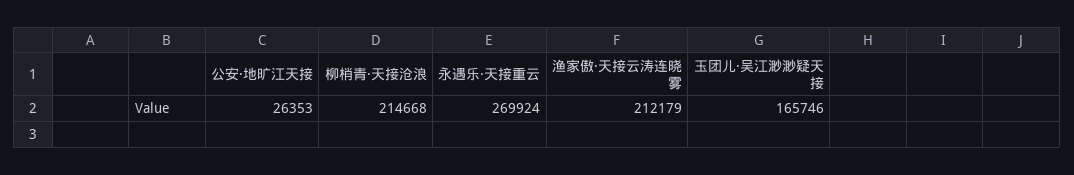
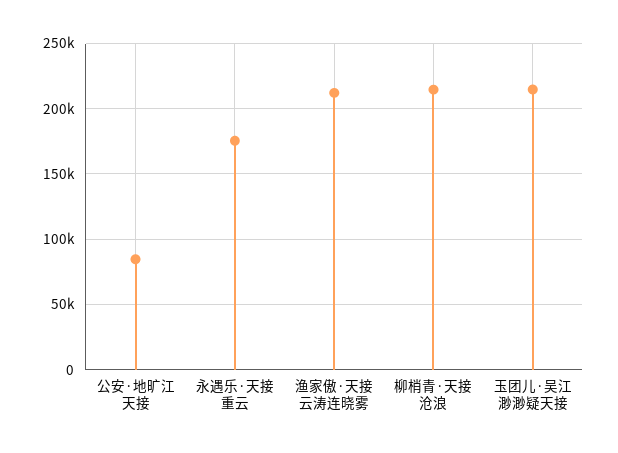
公安·地旷江天接: 26353 -> 85000
永遇乐·天接重云: 269924 -> 175000
玉团儿·吴江渺渺疑天接: 165746 -> 215000

